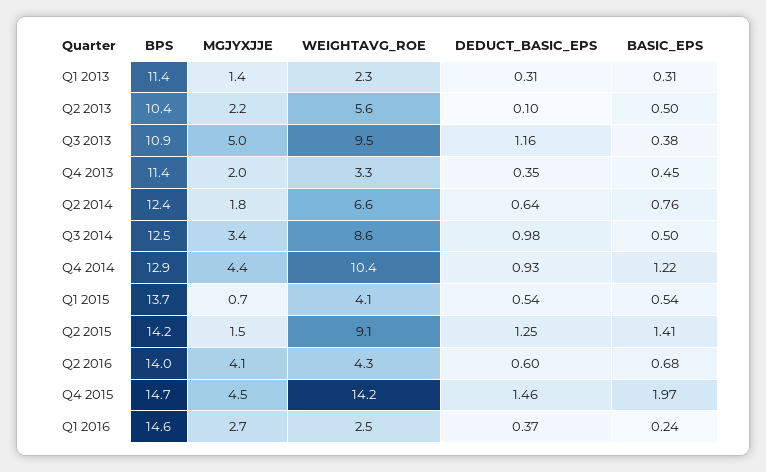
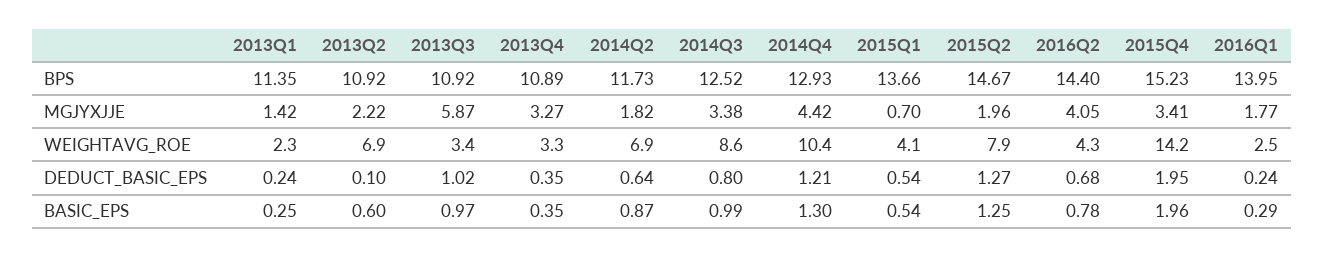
DEDUCT_BASIC_EPS, Q1 2013: 0.31 -> 0.24
BASIC_EPS, Q1 2013: 0.31 -> 0.25
BPS, Q2 2013: 10.4 -> 10.92
WEIGHTAVG_ROE, Q2 2013: 5.6 -> 6.9
BASIC_EPS, Q2 2013: 0.5 -> 0.6
MGJYXJJE, Q3 2013: 5 -> 5.87
WEIGHTAVG_ROE, Q3 2013: 9.5 -> 3.4
DEDUCT_BASIC_EPS, Q3 2013: 1.16 -> 1.02
BASIC_EPS, Q3 2013: 0.38 -> 0.97
BPS, Q4 2013: 11.4 -> 10.89
MGJYXJJE, Q4 2013: 2 -> 3.27
BASIC_EPS, Q4 2013: 0.45 -> 0.35
BPS, Q2 2014: 12.4 -> 11.73
WEIGHTAVG_ROE, Q2 2014: 6.6 -> 6.9
BASIC_EPS, Q2 2014: 0.76 -> 0.87
DEDUCT_BASIC_EPS, Q3 2014: 0.98 -> 0.8
BASIC_EPS, Q3 2014: 0.5 -> 0.99
DEDUCT_BASIC_EPS, Q4 2014: 0.93 -> 1.21
BASIC_EPS, Q4 2014: 1.22 -> 1.3
BPS, Q2 2015: 14.2 -> 14.67
MGJYXJJE, Q2 2015: 1.5 -> 1.96
WEIGHTAVG_ROE, Q2 2015: 9.1 -> 7.9
DEDUCT_BASIC_EPS, Q2 2015: 1.25 -> 1.27
BASIC_EPS, Q2 2015: 1.41 -> 1.25
BPS, Q2 2016: 14 -> 14.4
DEDUCT_BASIC_EPS, Q2 2016: 0.6 -> 0.68
BASIC_EPS, Q2 2016: 0.68 -> 0.78
BPS, Q4 2015: 14.7 -> 15.23
MGJYXJJE, Q4 2015: 4.5 -> 3.41
DEDUCT_BASIC_EPS, Q4 2015: 1.46 -> 1.95
BASIC_EPS, Q4 2015: 1.97 -> 1.96
BPS, Q1 2016: 14.6 -> 13.95
MGJYXJJE, Q1 2016: 2.7 -> 1.77
DEDUCT_BASIC_EPS, Q1 2016: 0.37 -> 0.24
BASIC_EPS, Q1 2016: 0.24 -> 0.29

